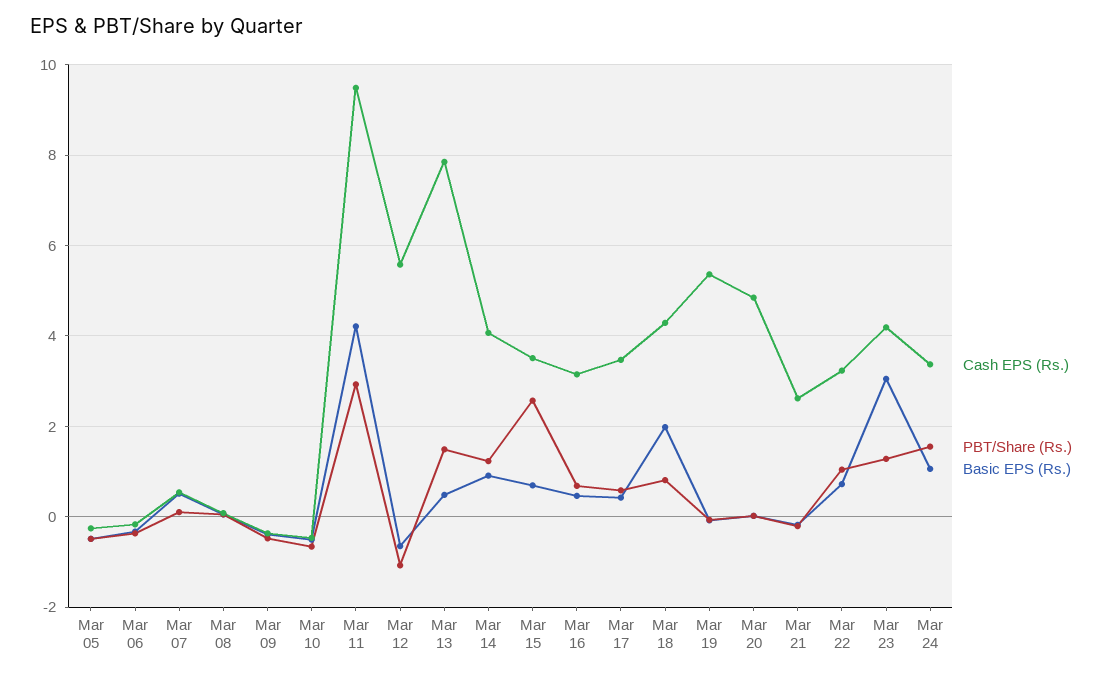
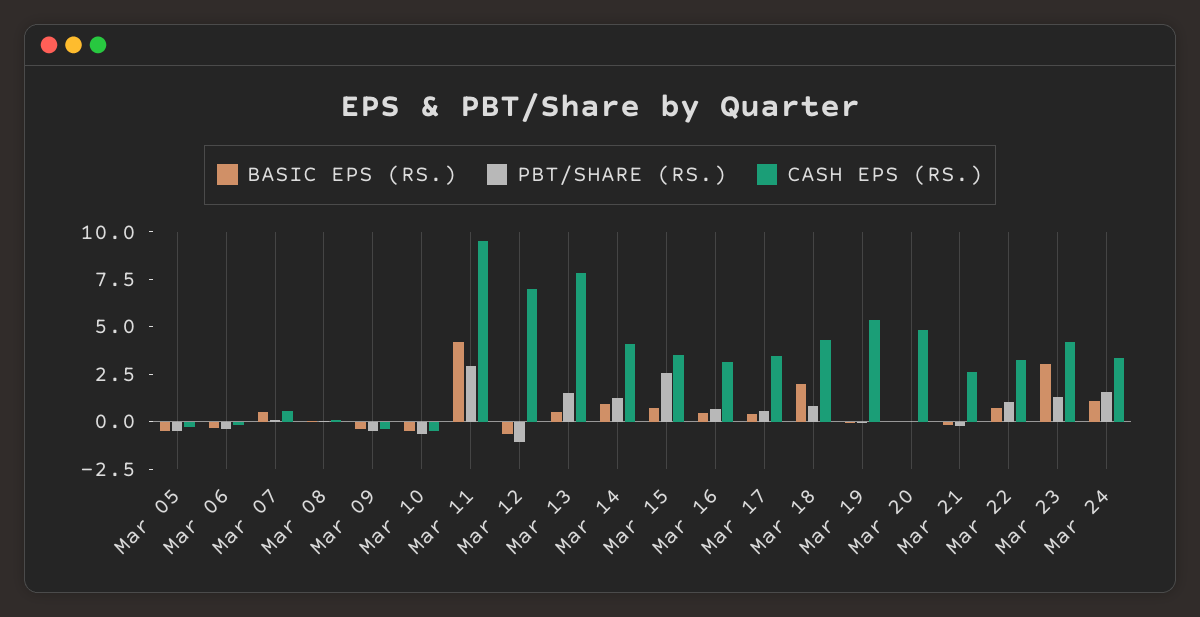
Cash EPS (Rs.), Mar 12: 5.6 -> 7

